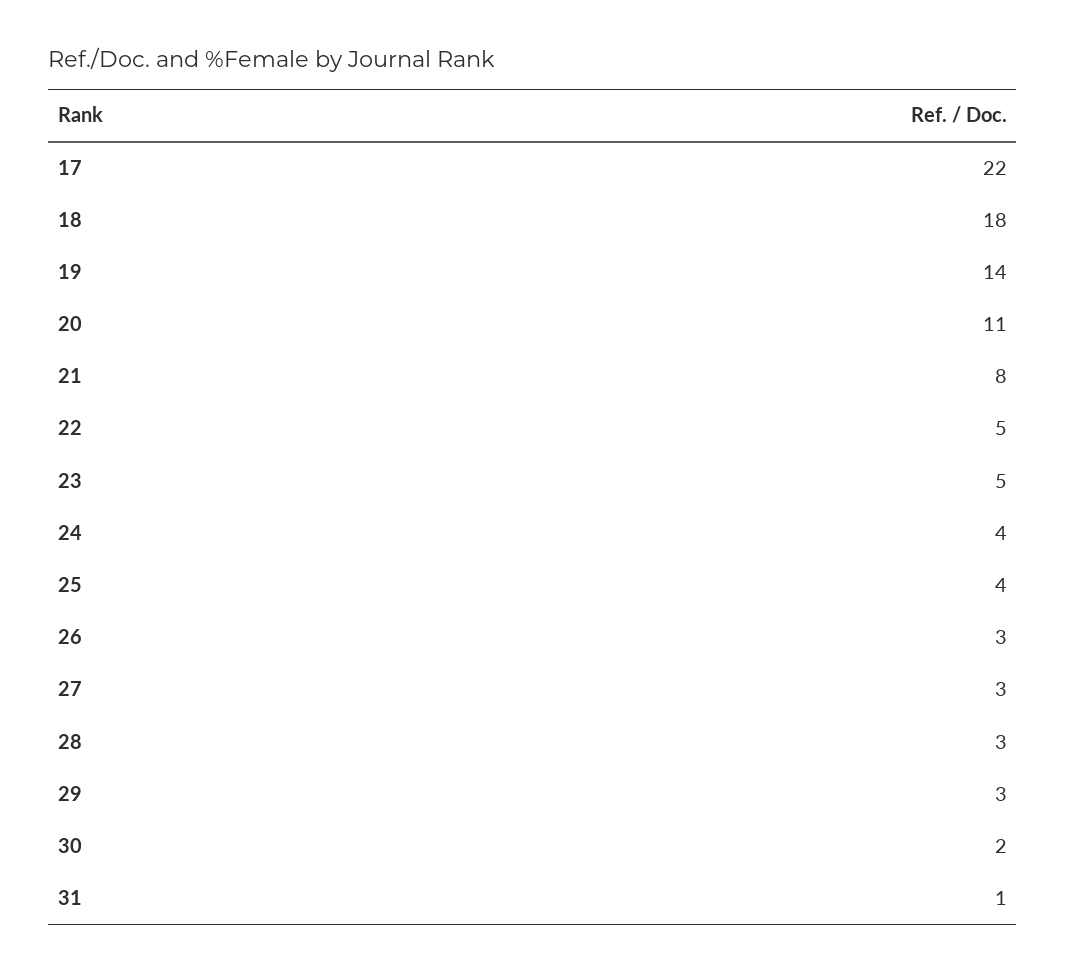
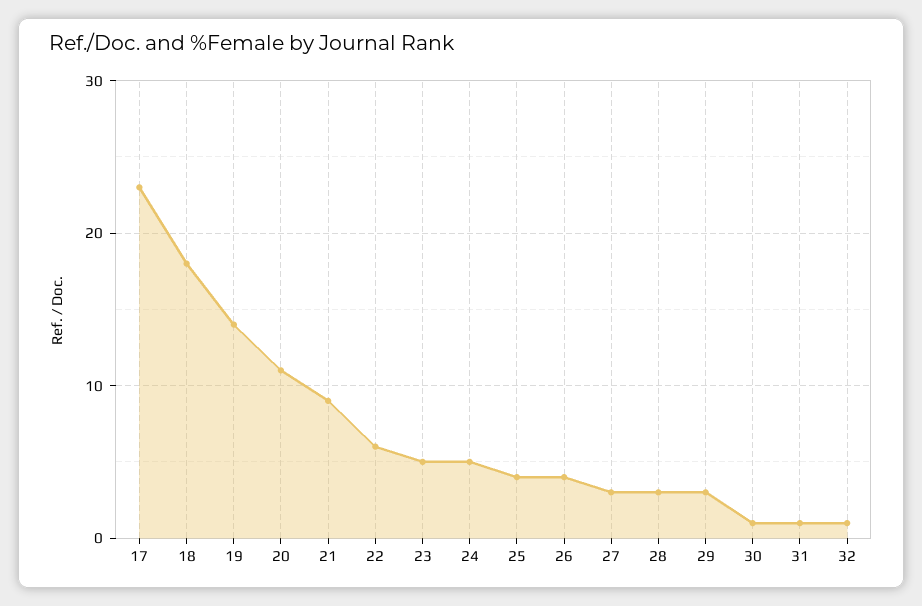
17: 22 -> 23
21: 8 -> 9
22: 5 -> 6
24: 4 -> 5
26: 3 -> 4
30: 2 -> 1
32: none -> 1

